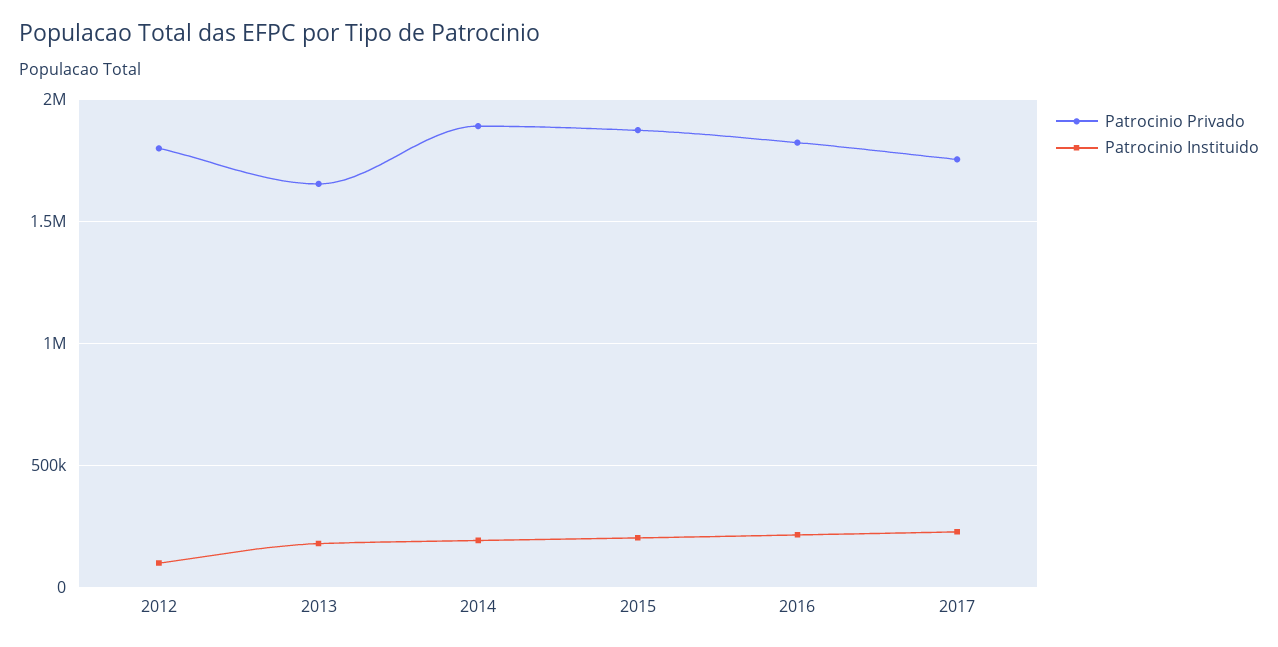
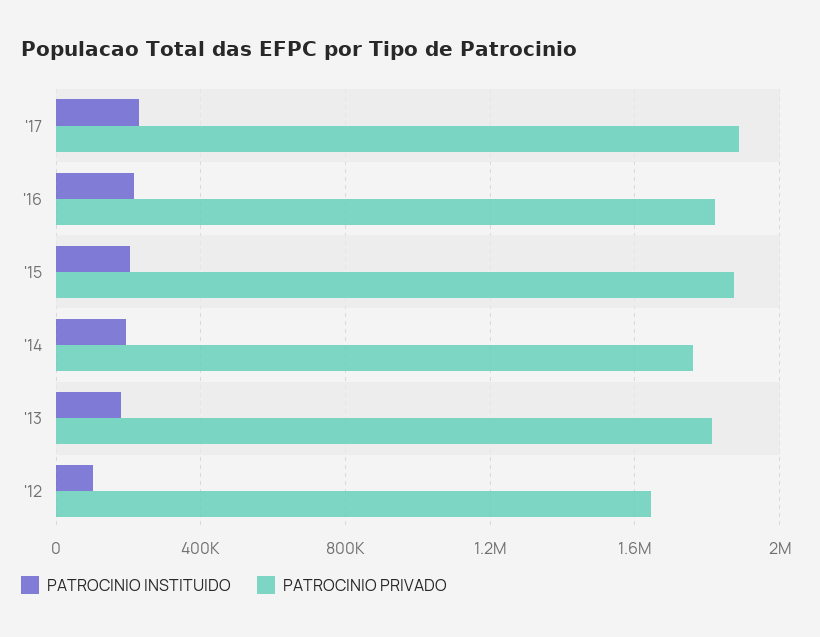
Patrocinio Privado, 2012: 1800000 -> 1650000
Patrocinio Privado, 2013: 1650000 -> 1800000
Patrocinio Privado, 2014: 1900000 -> 1750000
Patrocinio Privado, 2017: 1750000 -> 1900000

